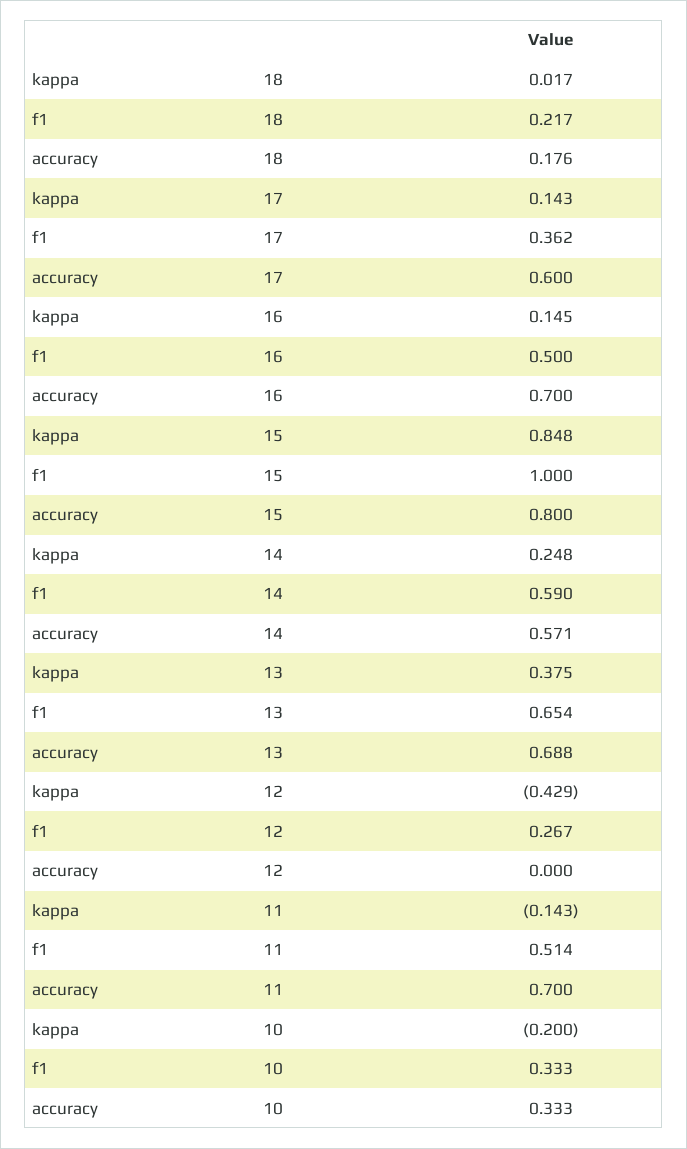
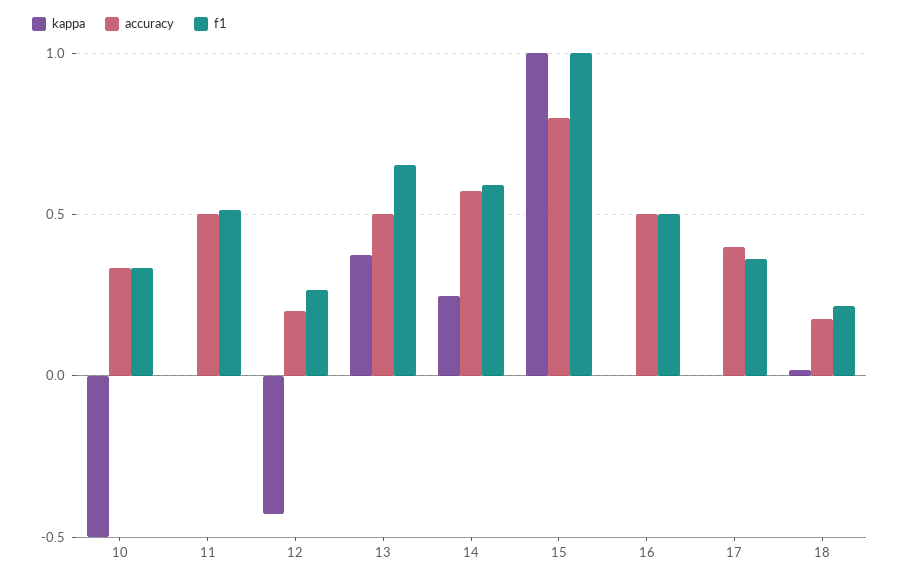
kappa, 17: 0.143 -> 0
accuracy, 17: 0.6 -> 0.4
kappa, 16: 0.145 -> 0
accuracy, 16: 0.7 -> 0.5
kappa, 15: 0.848 -> 1
accuracy, 13: 0.688 -> 0.5
accuracy, 12: 0 -> 0.2
kappa, 11: -0.143 -> 0
accuracy, 11: 0.7 -> 0.5
kappa, 10: -0.2 -> -0.5

